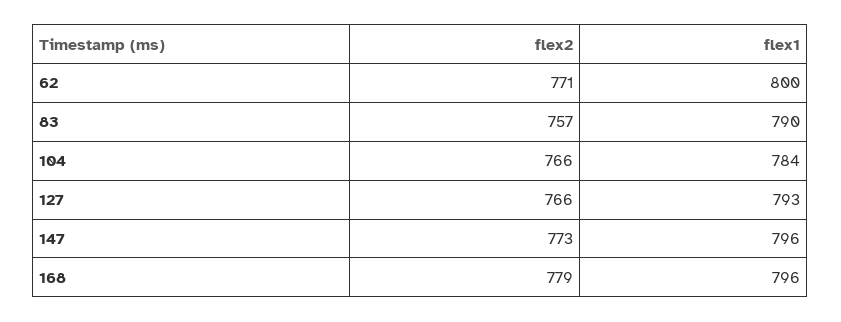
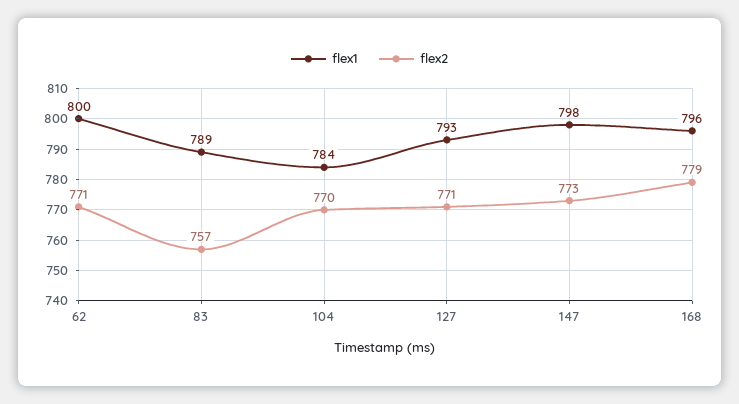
flex1, 83: 790 -> 789
flex2, 104: 766 -> 770
flex2, 127: 766 -> 771
flex1, 147: 796 -> 798

